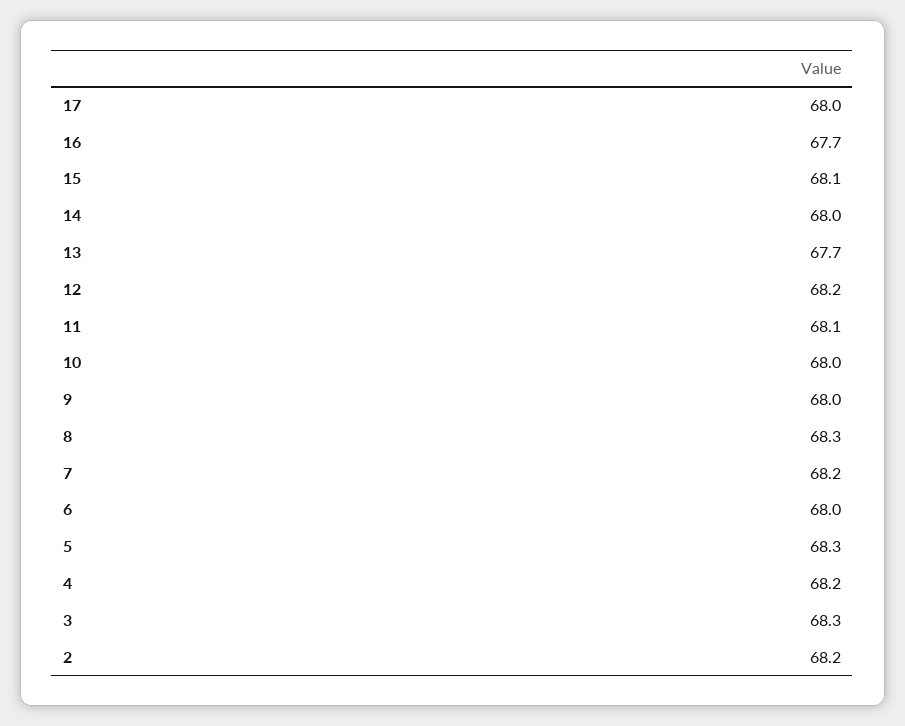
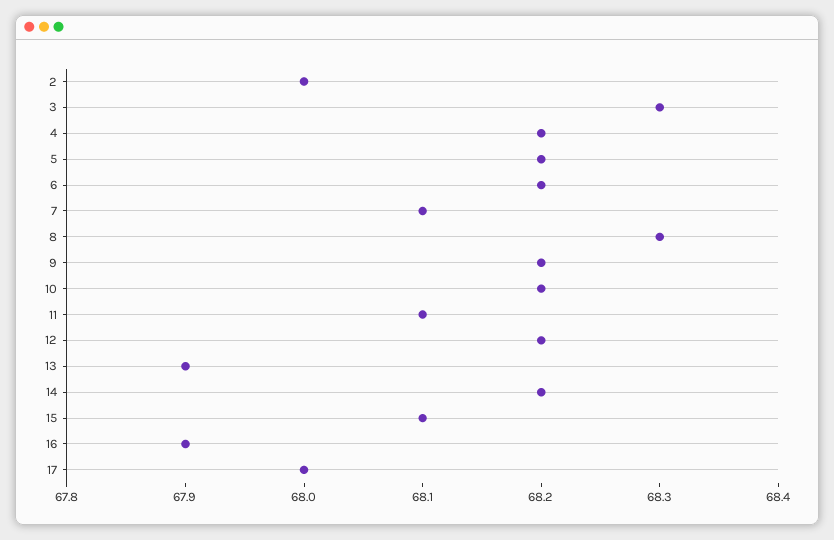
16: 67.7 -> 67.9
14: 68 -> 68.2
13: 67.7 -> 67.9
10: 68 -> 68.2
9: 68 -> 68.2
7: 68.2 -> 68.1
6: 68 -> 68.2
5: 68.3 -> 68.2
2: 68.2 -> 68

